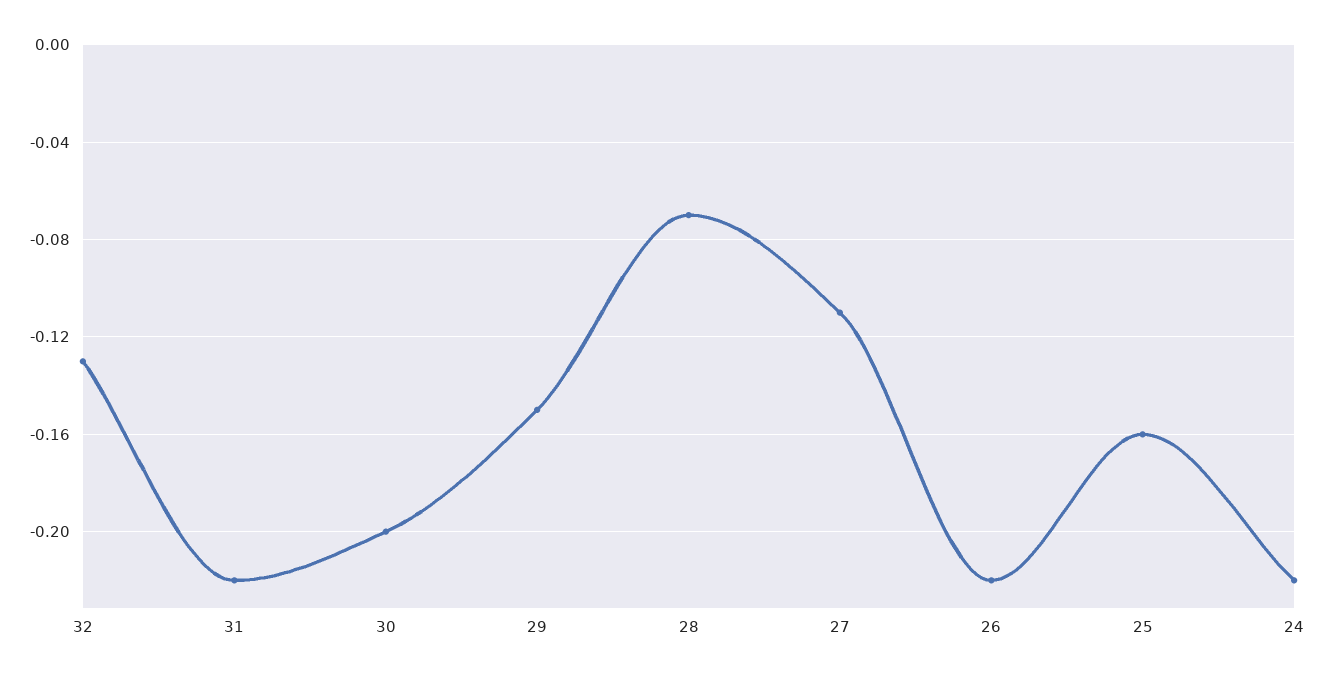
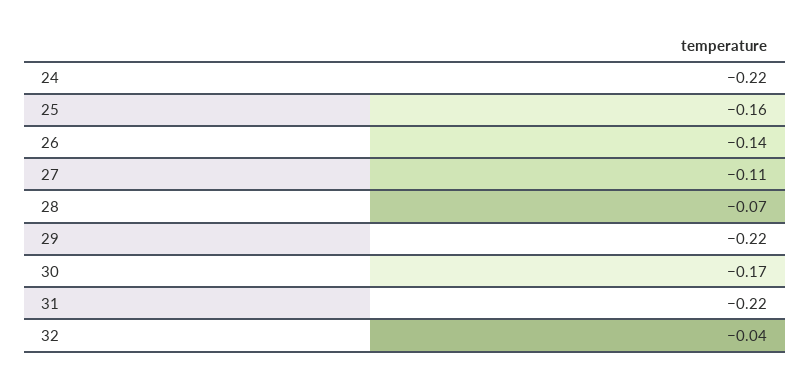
32: -0.13 -> -0.04
30: -0.2 -> -0.17
29: -0.15 -> -0.22
26: -0.22 -> -0.14

